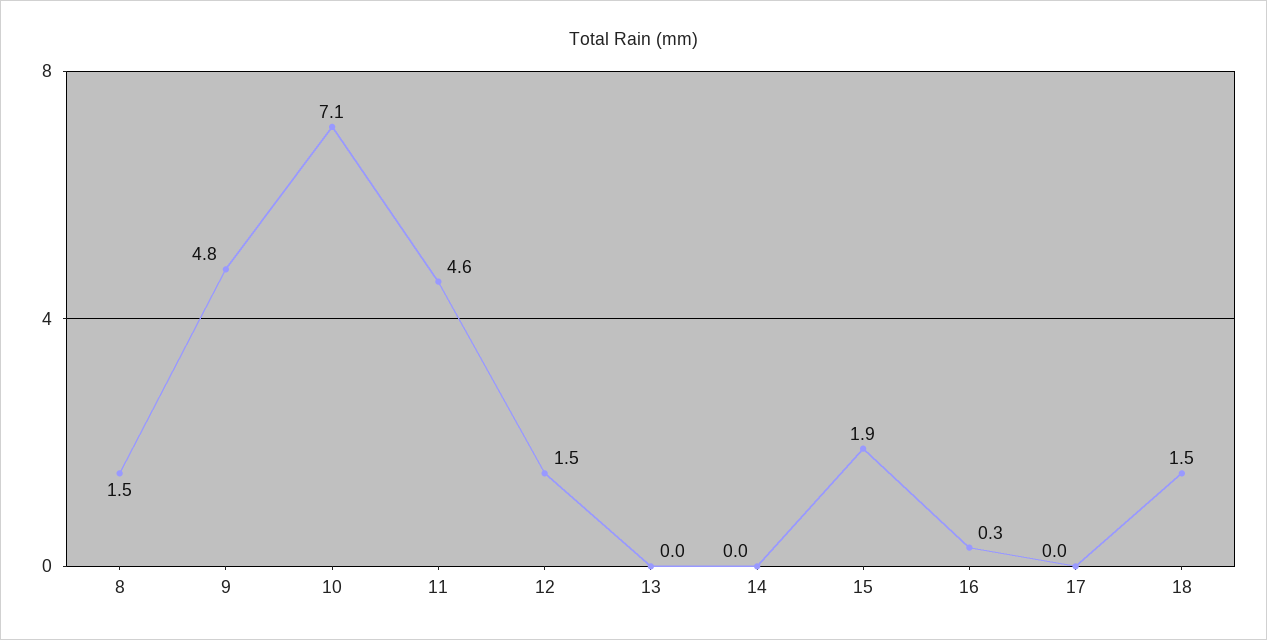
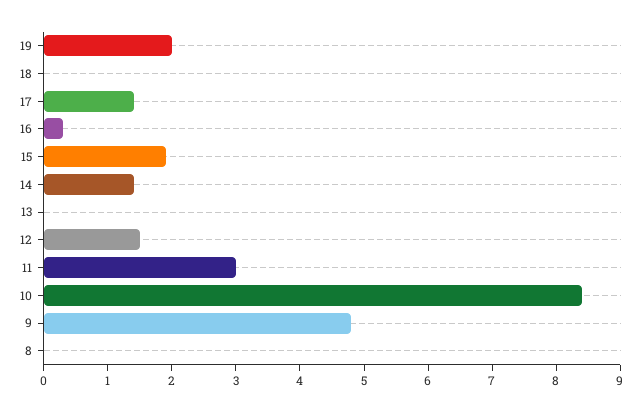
8: 1.5 -> 0
10: 7.1 -> 8.5
11: 4.6 -> 3
14: 0 -> 1.5
17: 0 -> 1.5
18: 1.5 -> 0
19: none -> 2

